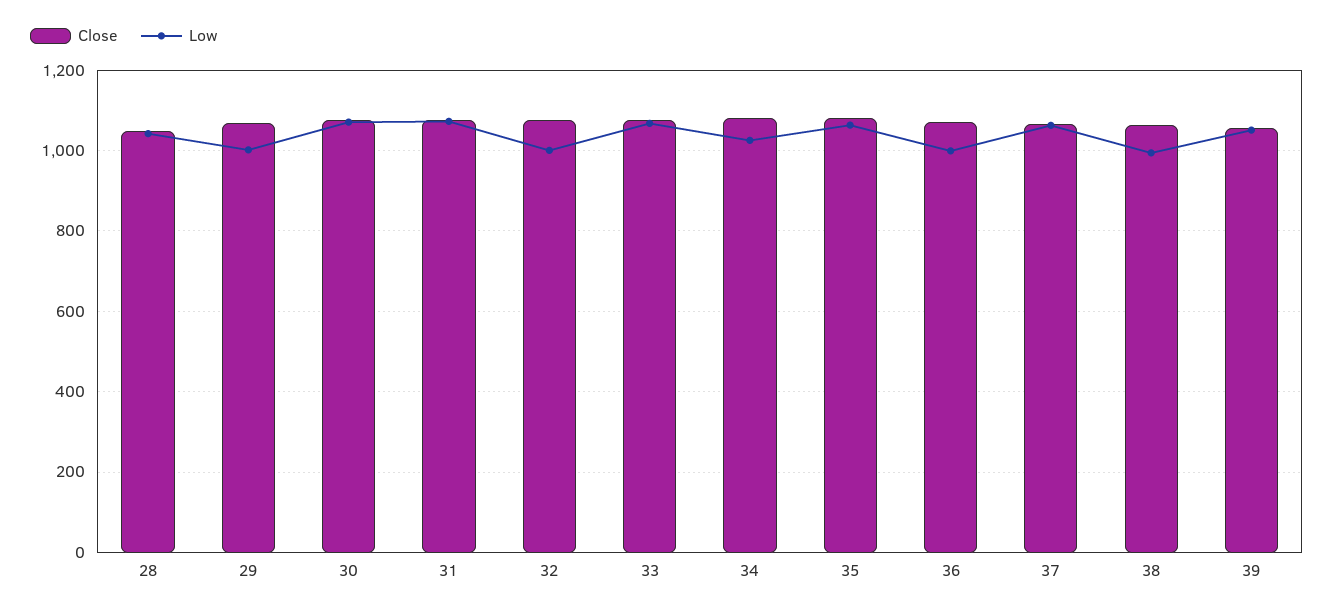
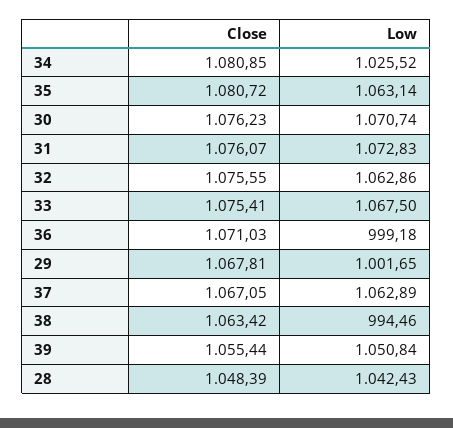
Low, 32: 1000 -> 1062.86

